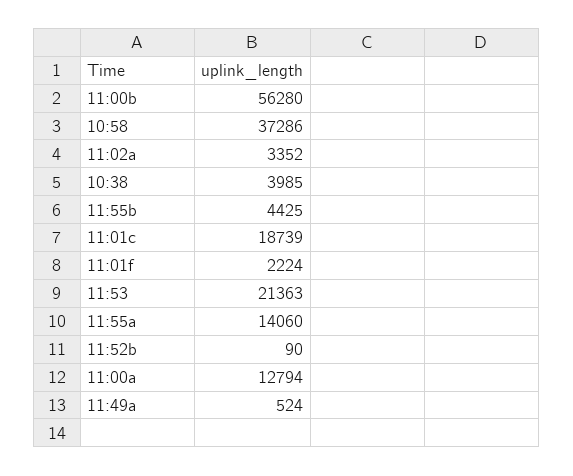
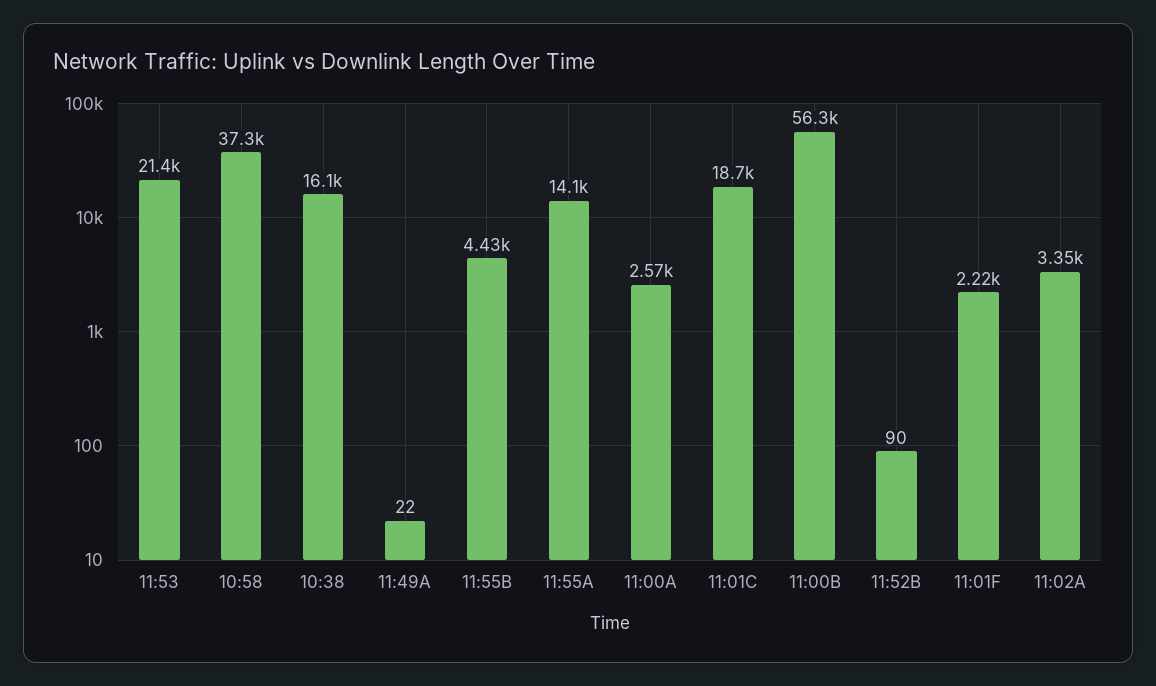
10:38: 3985 -> 16100
11:00a: 12794 -> 2570
11:49a: 524 -> 22

